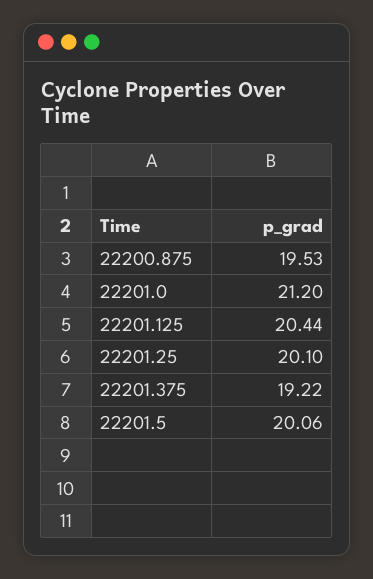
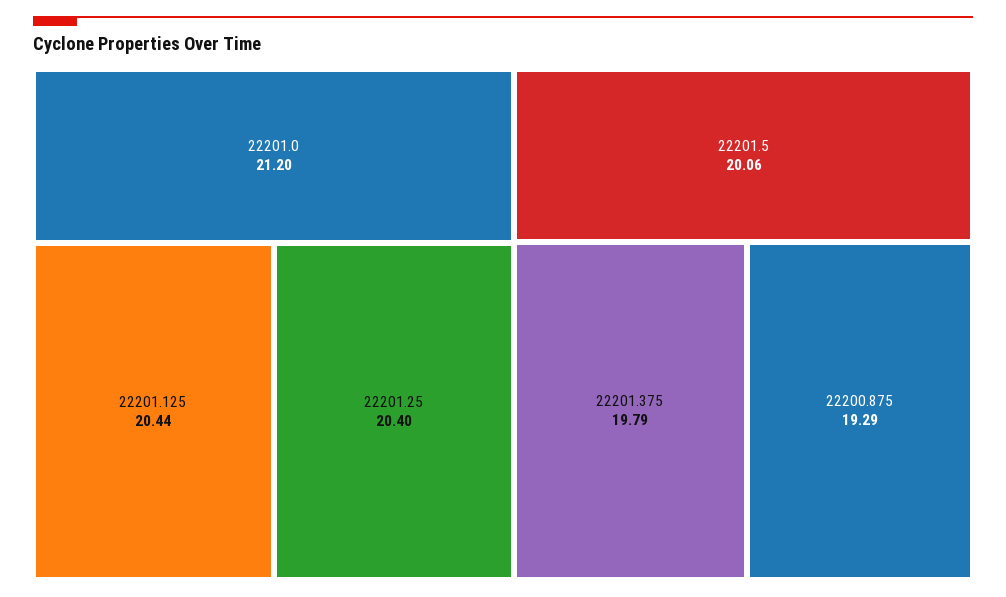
22200.875: 19.53 -> 19.29
22201.25: 20.1 -> 20.4
22201.375: 19.22 -> 19.79

